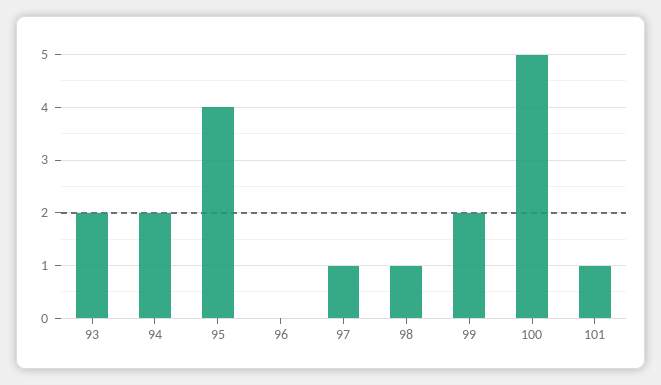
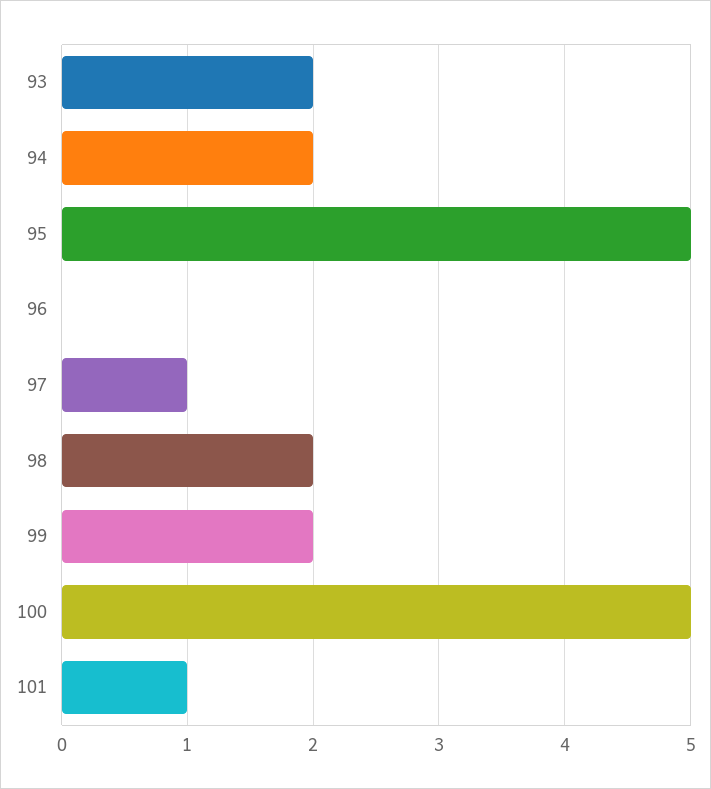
95: 4 -> 5
98: 1 -> 2

